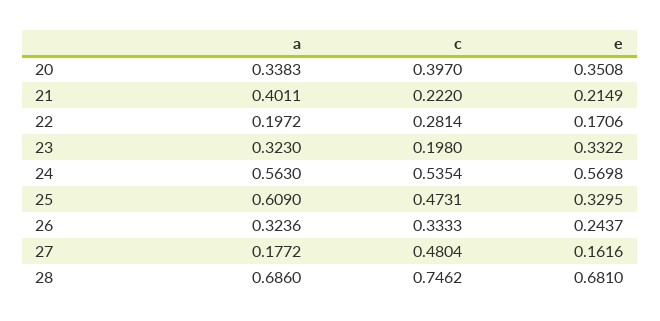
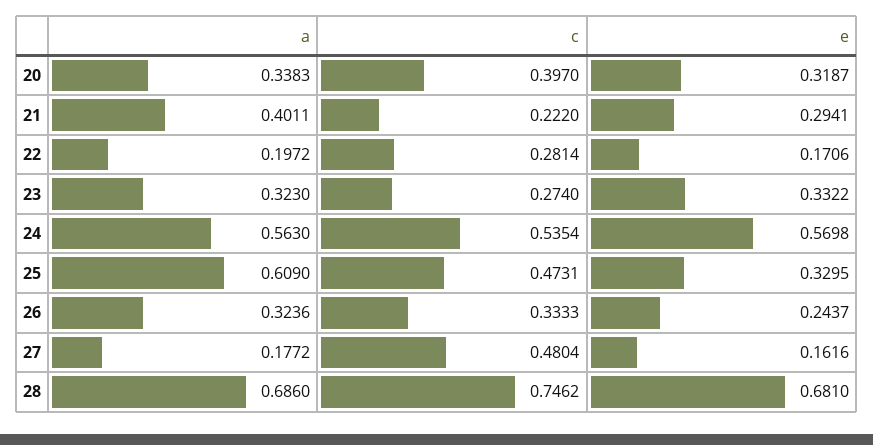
e, 20: 0.3508 -> 0.3187
e, 21: 0.2149 -> 0.2941
c, 23: 0.198 -> 0.274

